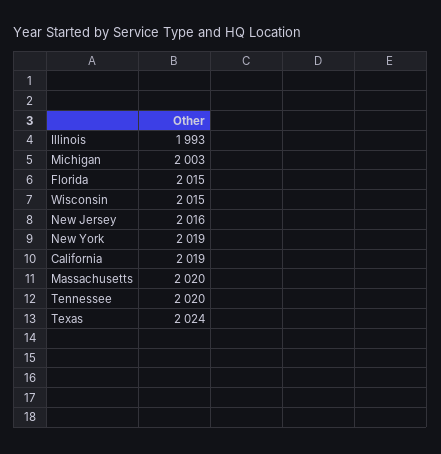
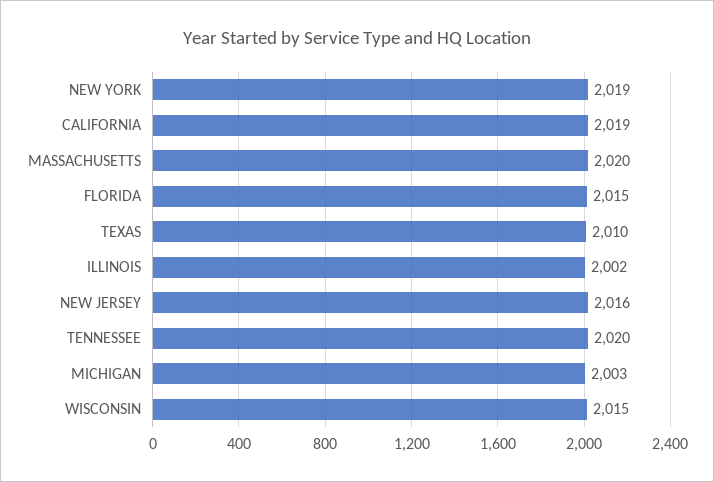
Illinois: 1993 -> 2002
Texas: 2024 -> 2010

